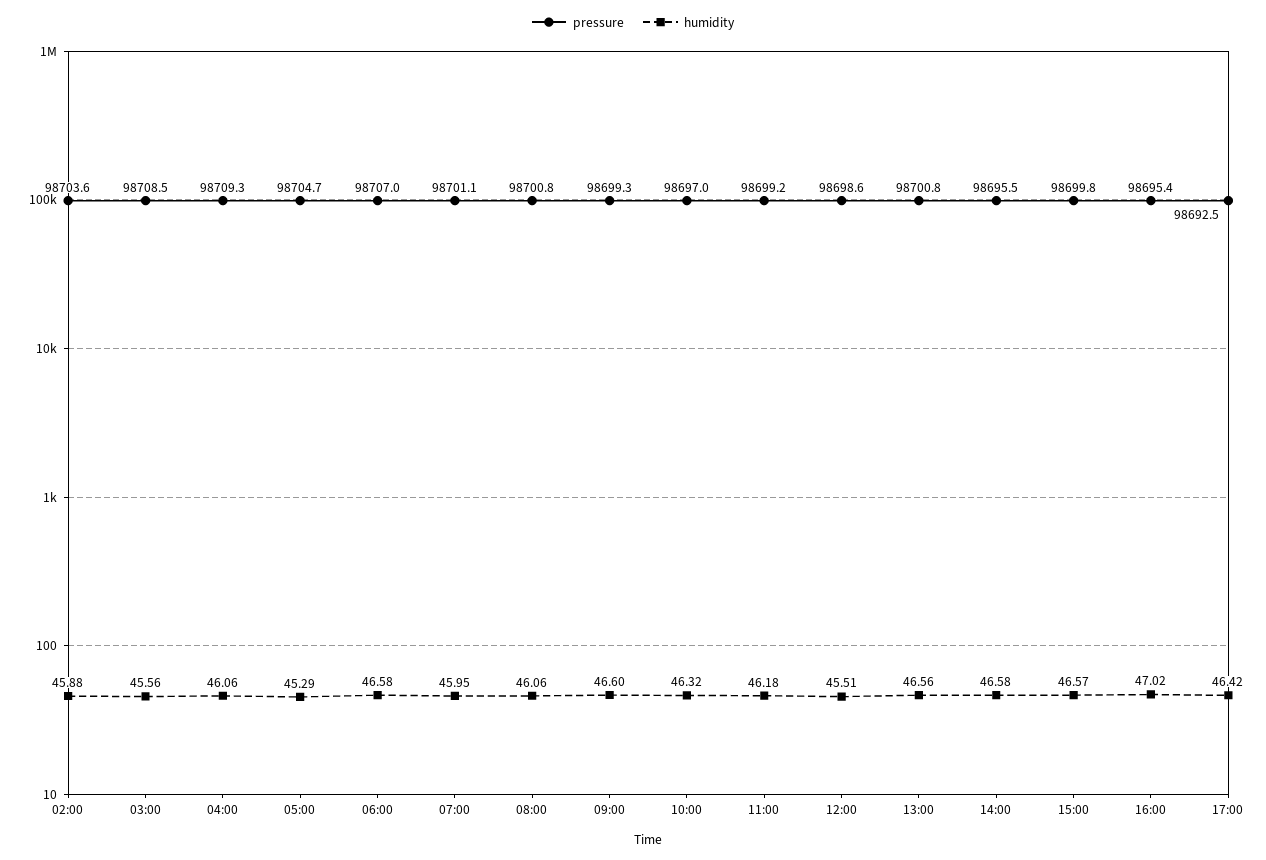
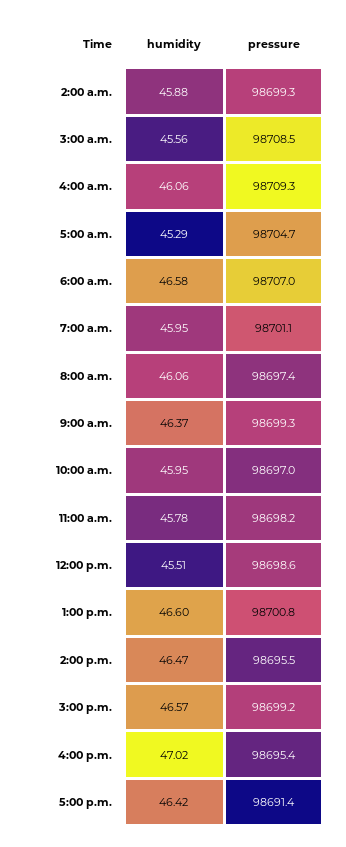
pressure, 02:00: 98703.6 -> 98699.3
pressure, 08:00: 98700.8 -> 98697.4
humidity, 09:00: 46.6 -> 46.37
humidity, 10:00: 46.32 -> 45.95
pressure, 11:00: 98699.2 -> 98698.2
humidity, 11:00: 46.18 -> 45.78
humidity, 13:00: 46.56 -> 46.6
humidity, 14:00: 46.58 -> 46.47
pressure, 15:00: 98699.8 -> 98699.2
pressure, 17:00: 98692.5 -> 98691.4

